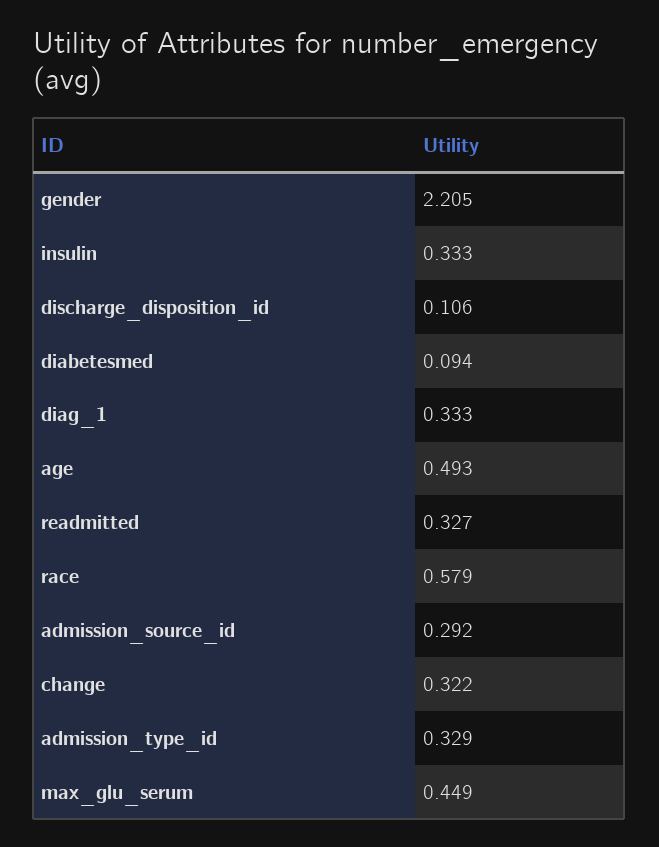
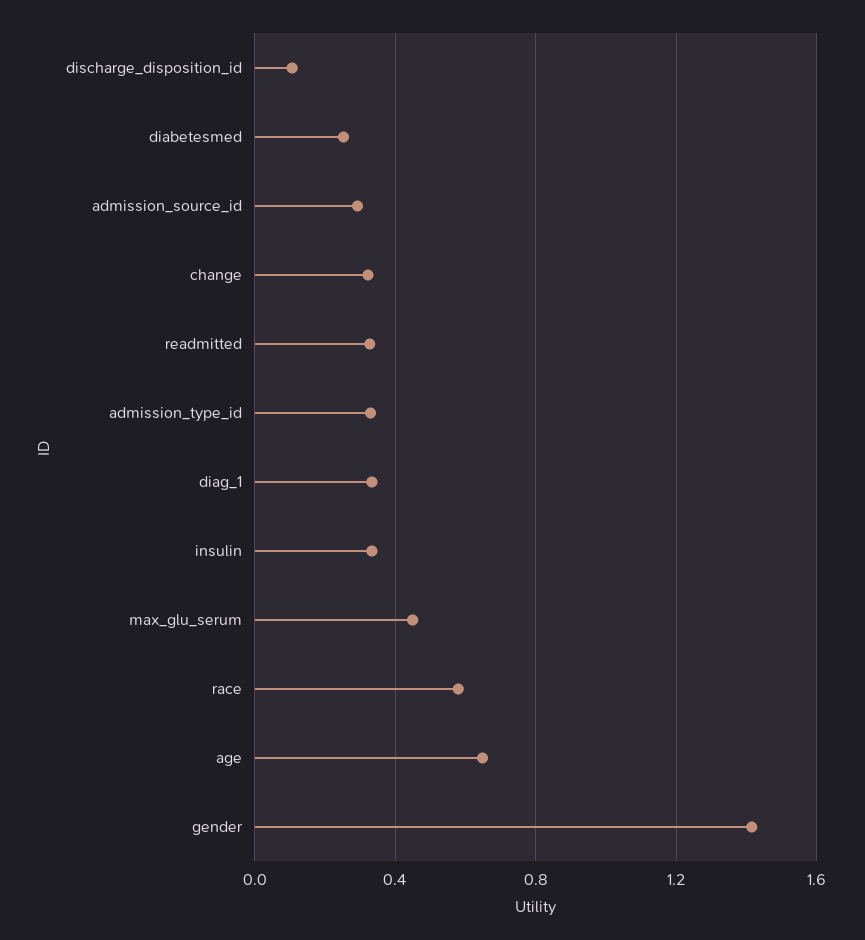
gender: 2.205 -> 1.4
diabetesmed: 0.094 -> 0.25
age: 0.493 -> 0.65

